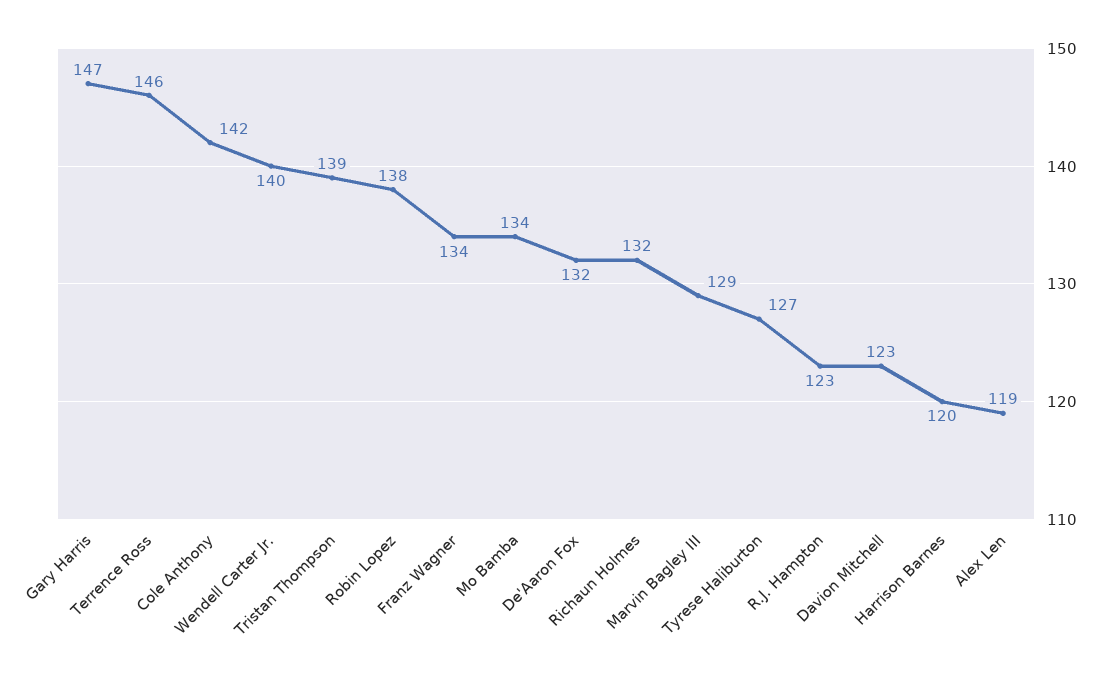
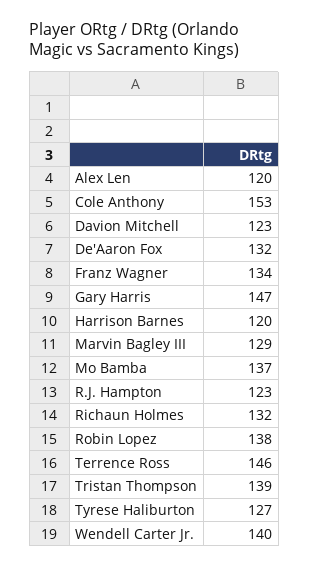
Cole Anthony: 142 -> 153
Mo Bamba: 134 -> 137
Alex Len: 119 -> 120

